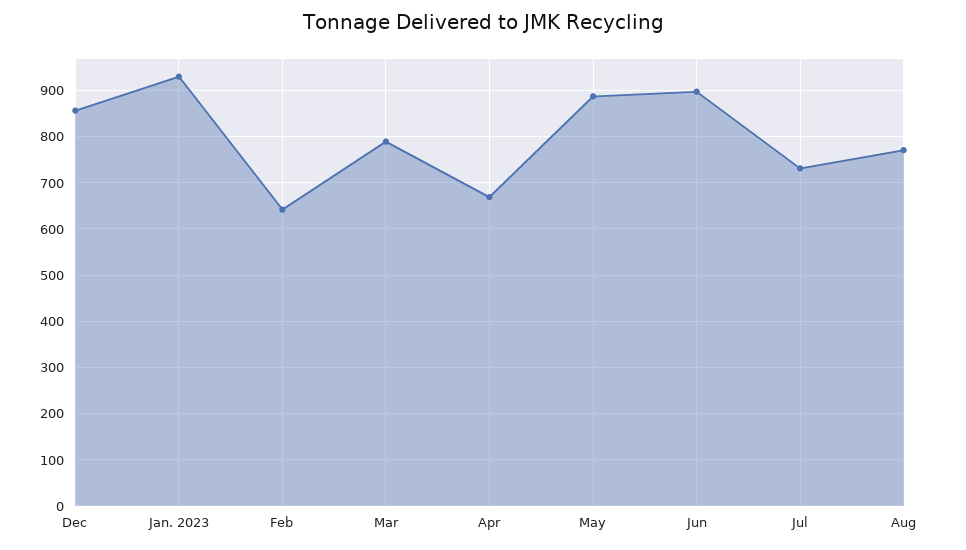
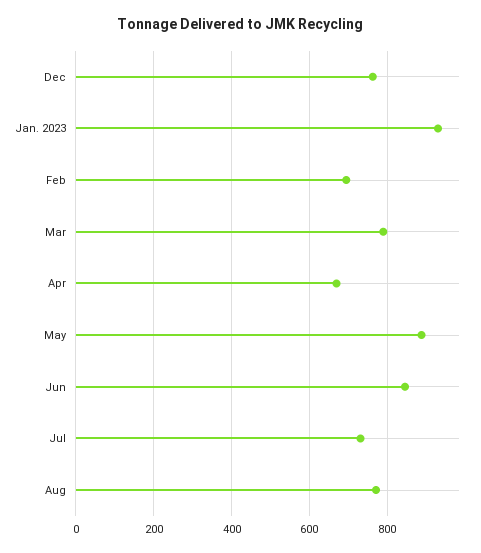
Dec: 860 -> 760
Feb: 640 -> 700
Jun: 900 -> 840

